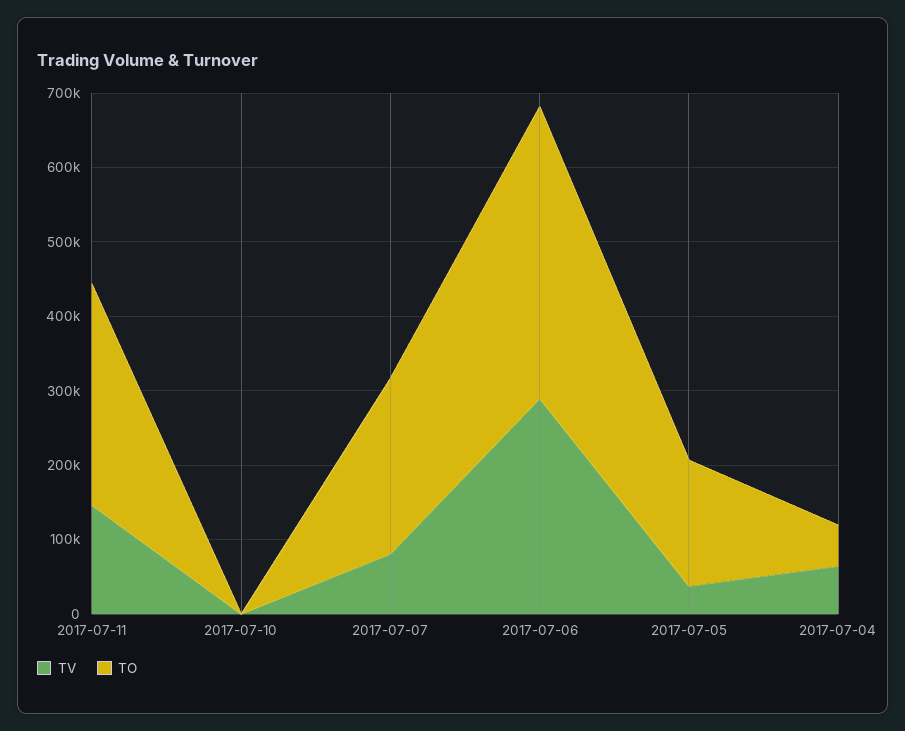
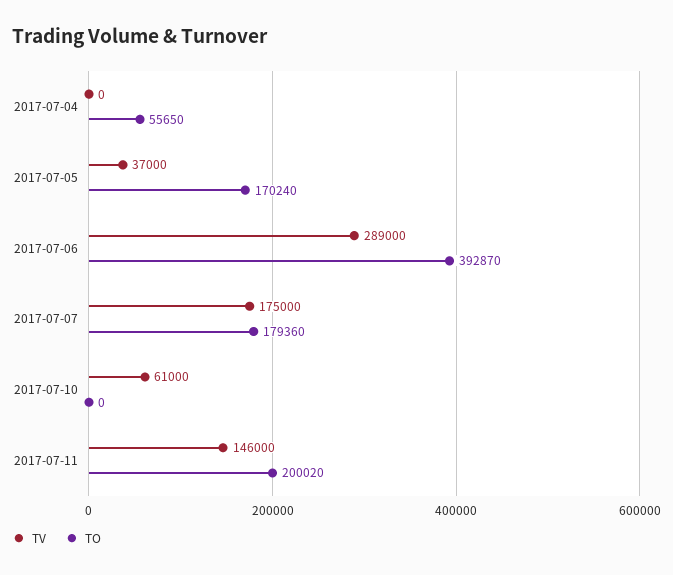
TO, 2017-07-11: 300000 -> 200020
TV, 2017-07-10: 0 -> 61000
TV, 2017-07-07: 80000 -> 175000
TO, 2017-07-07: 240000 -> 179360
TV, 2017-07-04: 60000 -> 0

